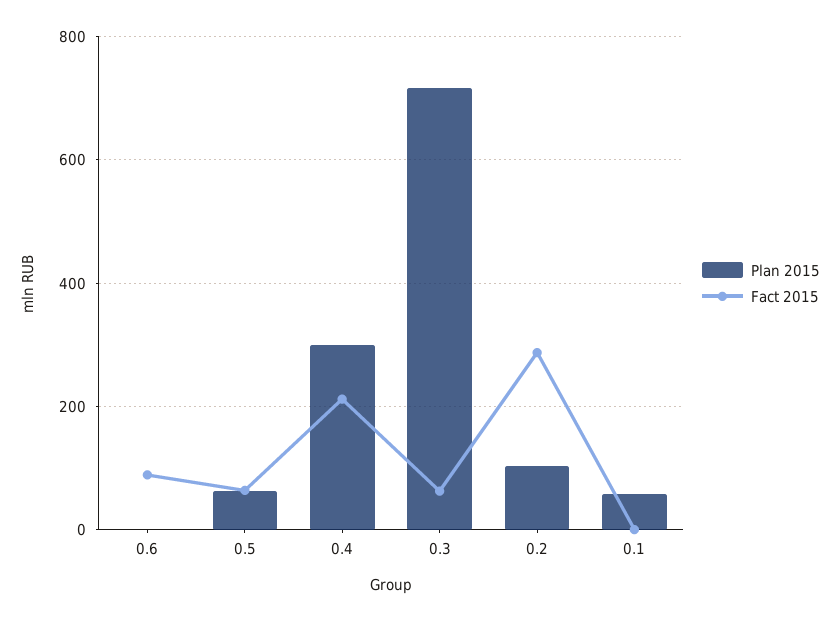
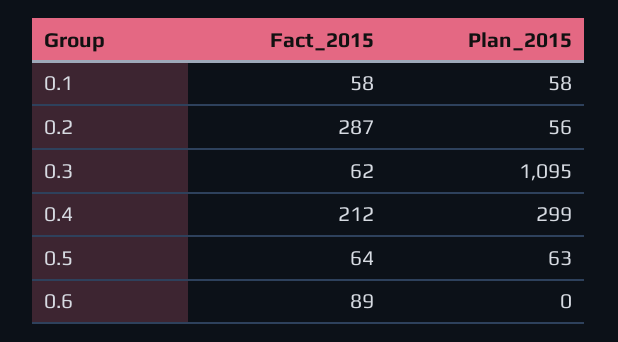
Plan 2015, 0.3: 720 -> 1095
Plan 2015, 0.2: 100 -> 56
Fact 2015, 0.1: 0 -> 58

